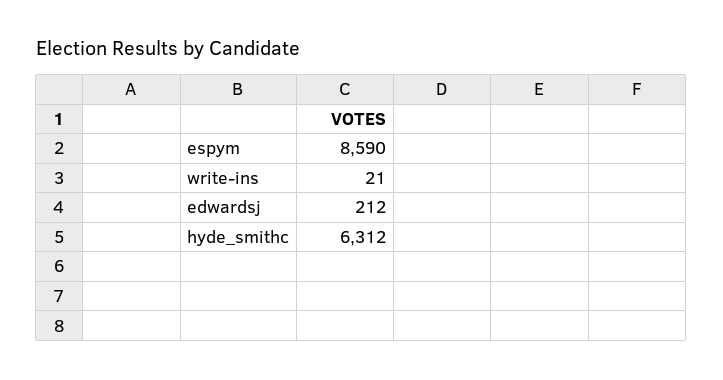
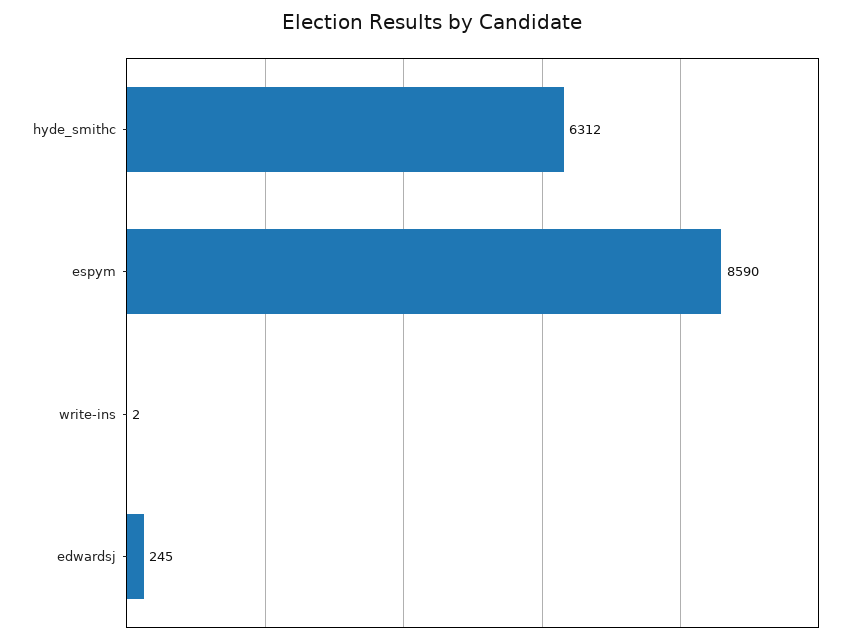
write-ins: 21 -> 2
edwardsj: 212 -> 245

